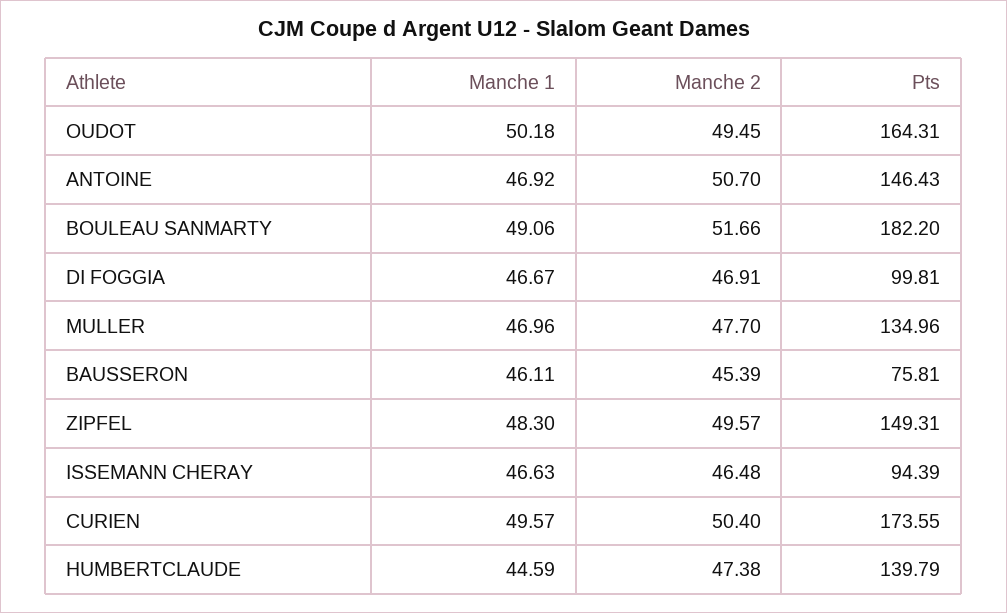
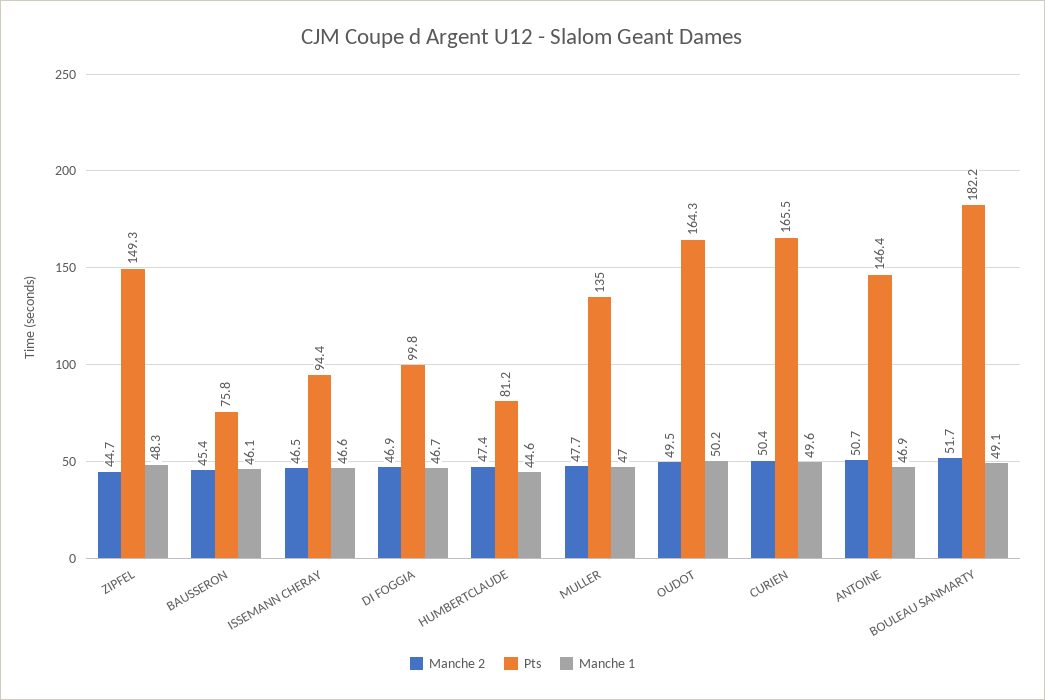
Manche 2, ZIPFEL: 49.57 -> 44.7
Pts, CURIEN: 173.55 -> 165.5
Pts, HUMBERTCLAUDE: 139.79 -> 81.2

